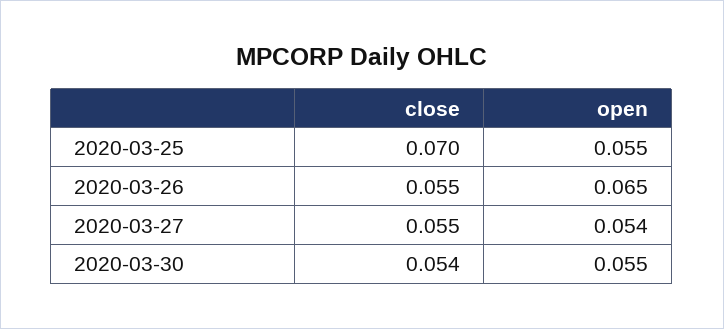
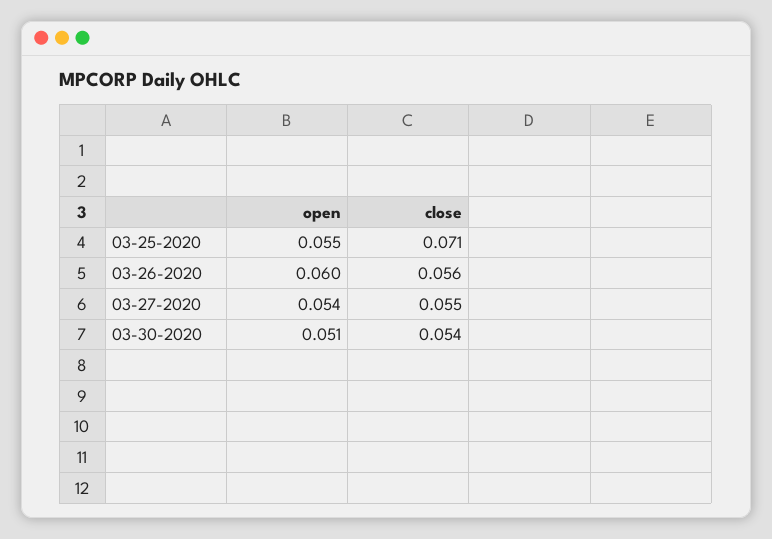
close, 2020-03-25: 0.07 -> 0.071
close, 2020-03-26: 0.055 -> 0.056
open, 2020-03-26: 0.065 -> 0.06
open, 2020-03-30: 0.055 -> 0.051

